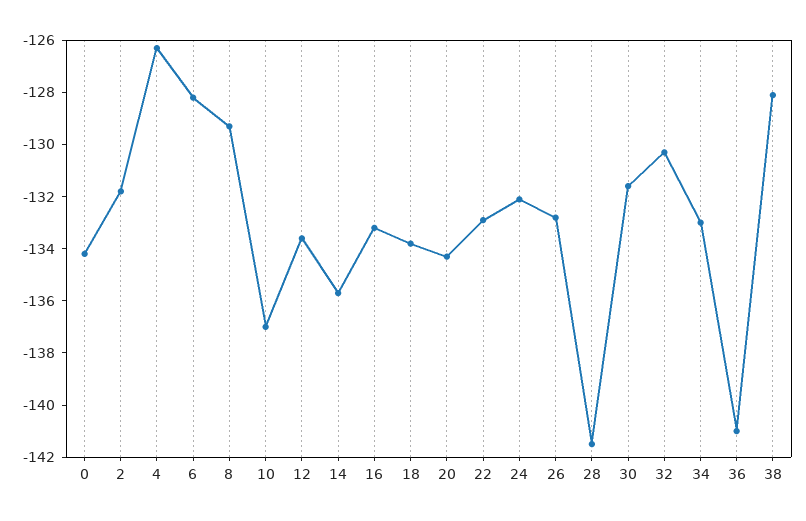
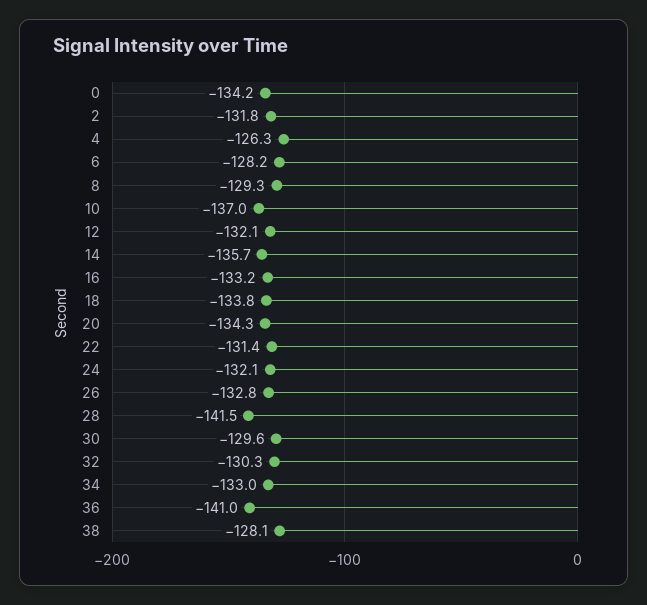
12: -133.5 -> -132.1
22: -133 -> -131.4
30: -131.5 -> -129.6

